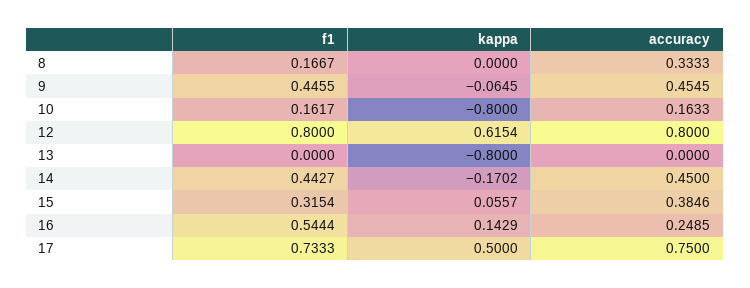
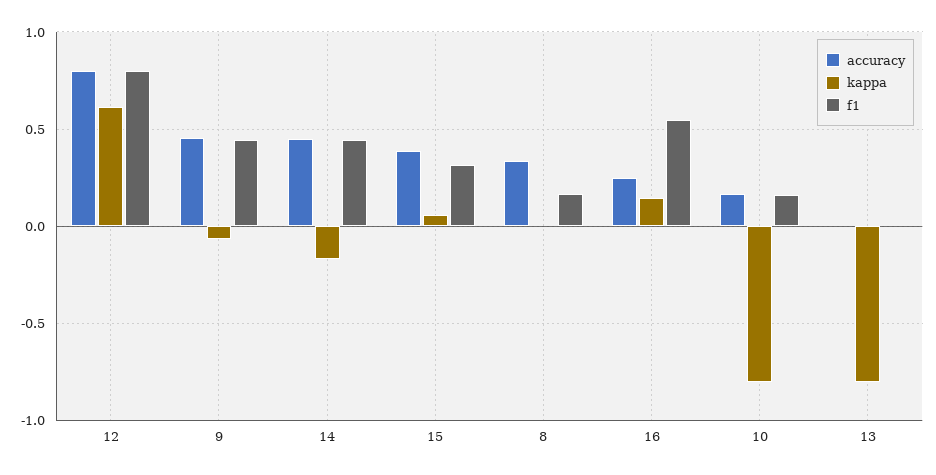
f1, 17: 0.7333 -> none
kappa, 17: 0.5 -> none
accuracy, 17: 0.75 -> none

